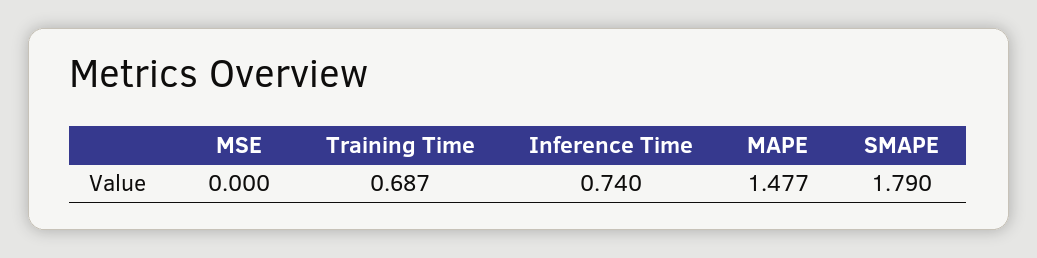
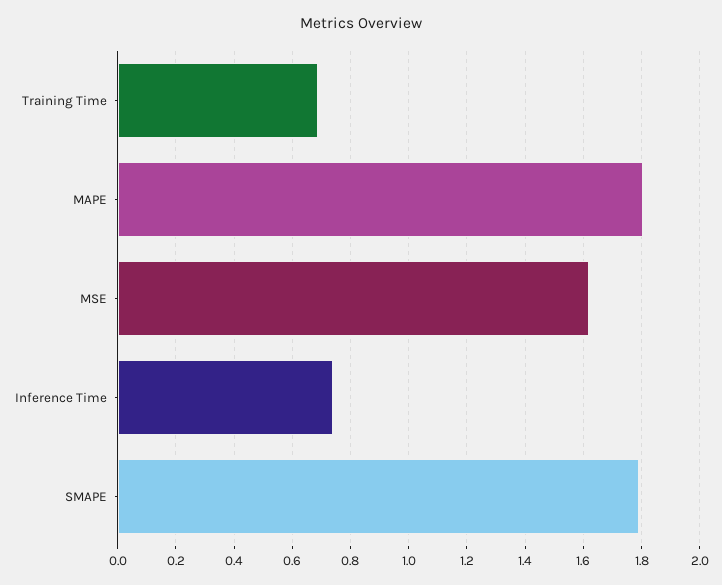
MSE: 0 -> 1.625
MAPE: 1.477 -> 1.8

